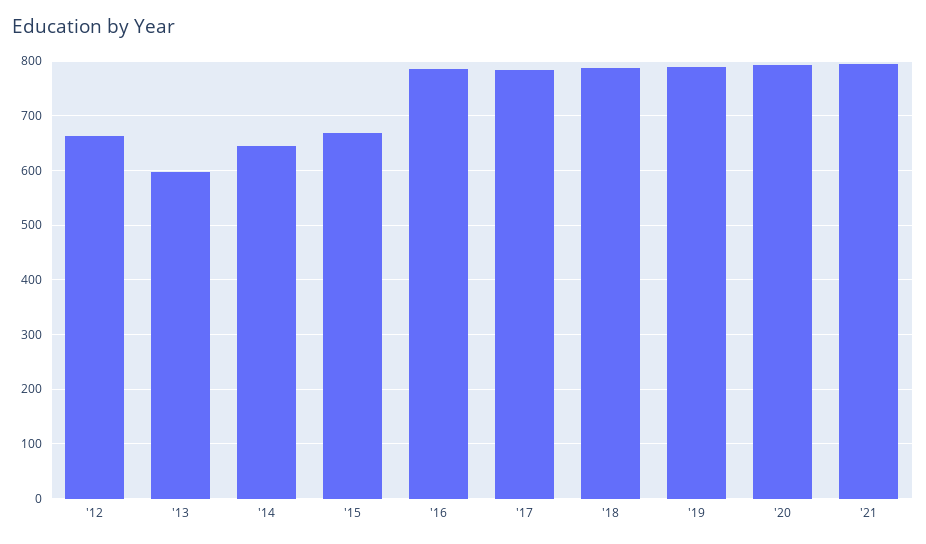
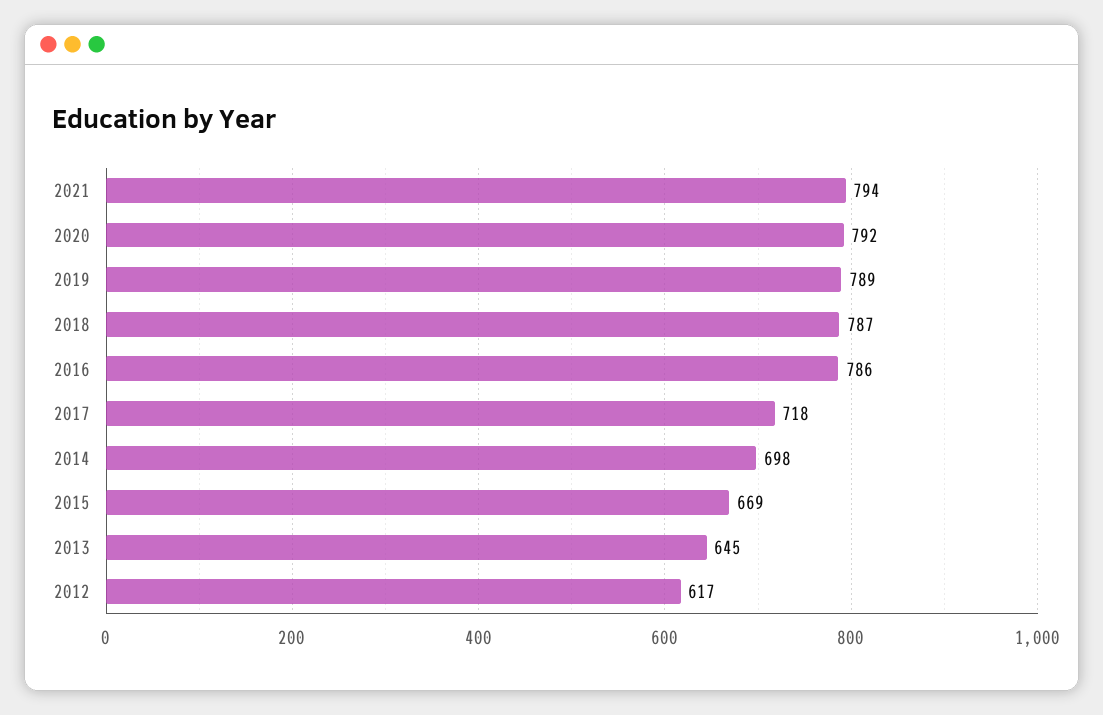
'12: 660 -> 617
'13: 600 -> 645
'14: 640 -> 698
'17: 780 -> 718

